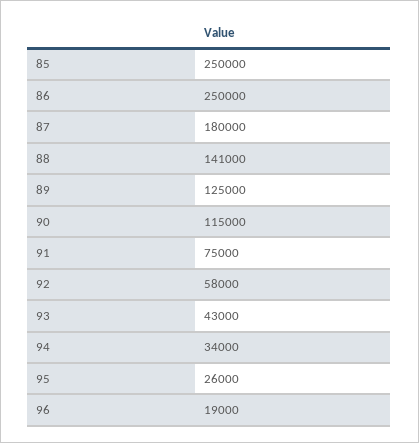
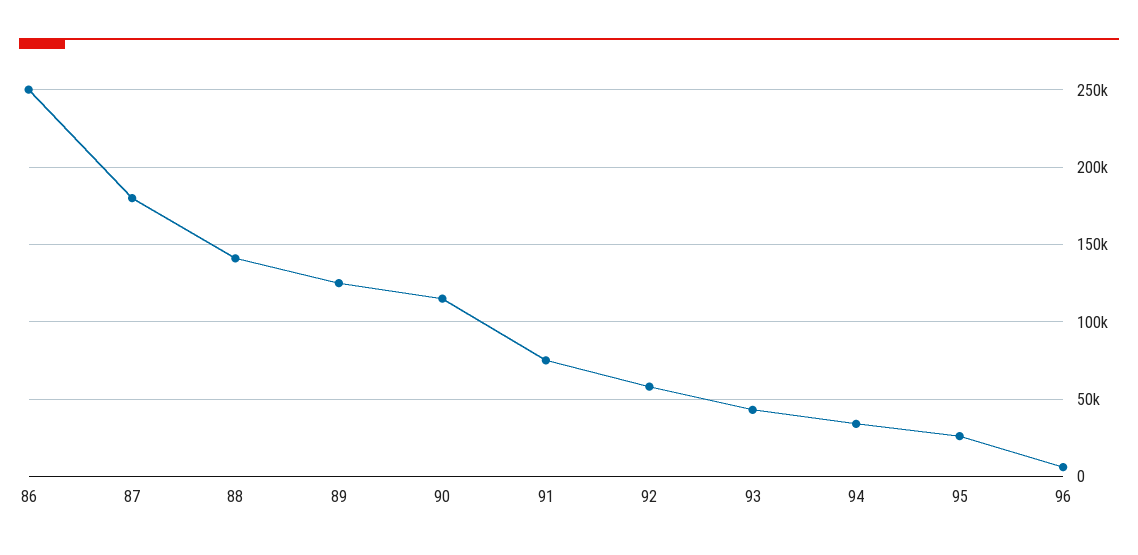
85: 250000 -> none
96: 19000 -> 5000

